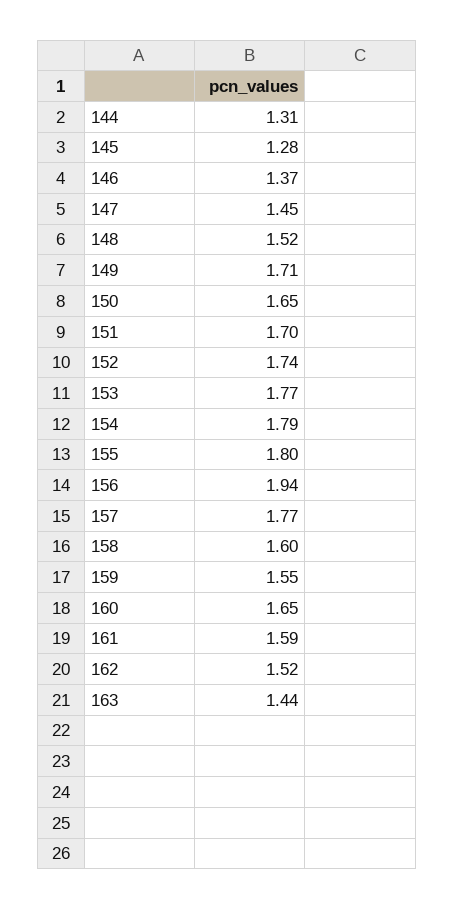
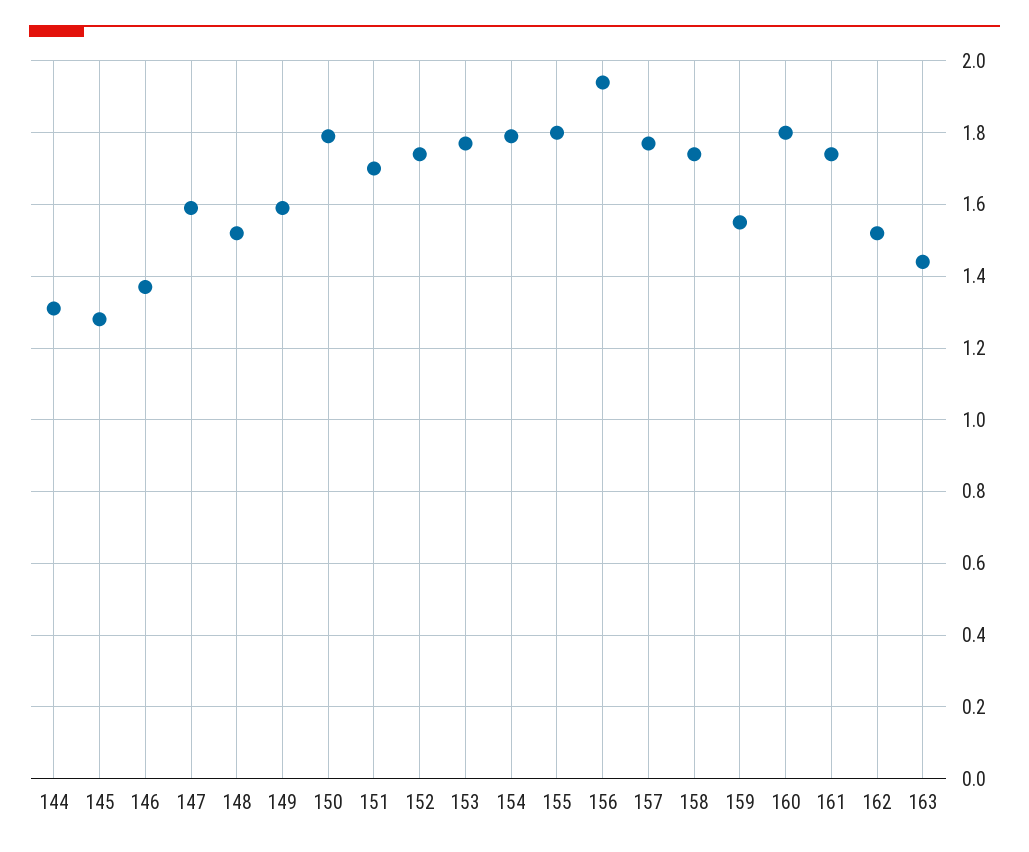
147: 1.45 -> 1.6
149: 1.71 -> 1.6
150: 1.65 -> 1.8
158: 1.6 -> 1.75
160: 1.65 -> 1.8
161: 1.59 -> 1.75

